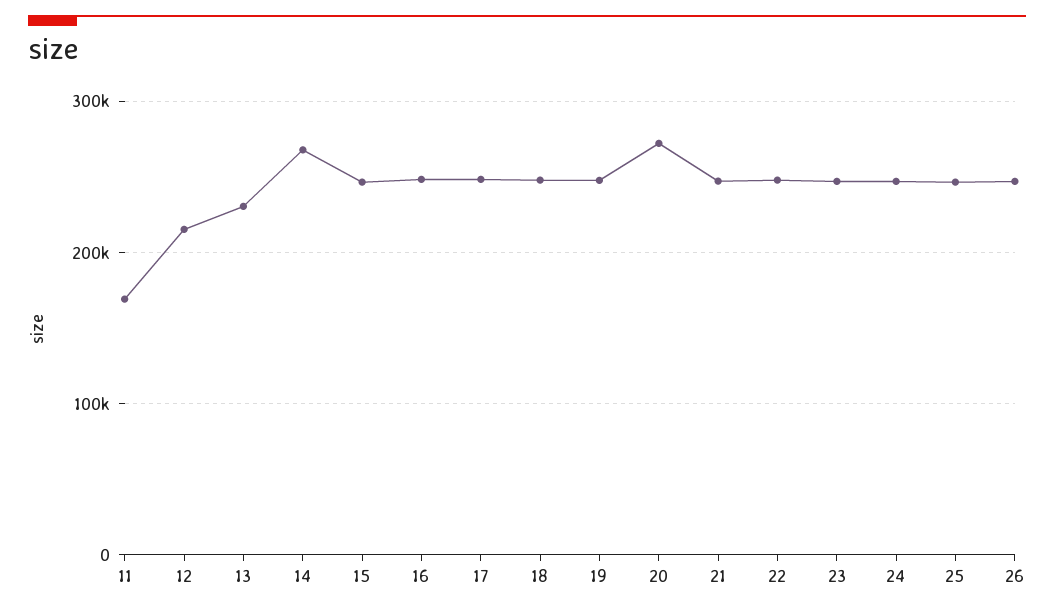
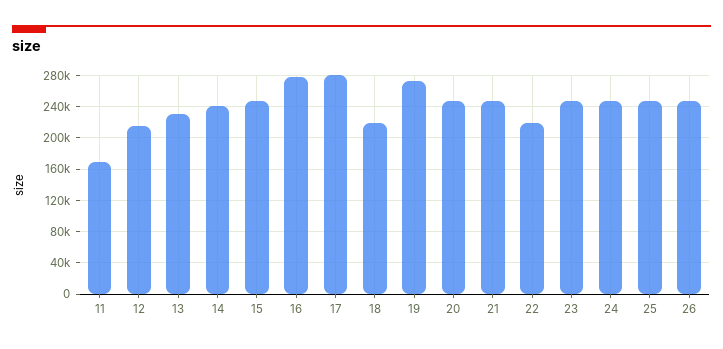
14: 270000 -> 240000
16: 250000 -> 280000
17: 250000 -> 280000
18: 250000 -> 220000
19: 250000 -> 270000
20: 270000 -> 250000
22: 250000 -> 220000

